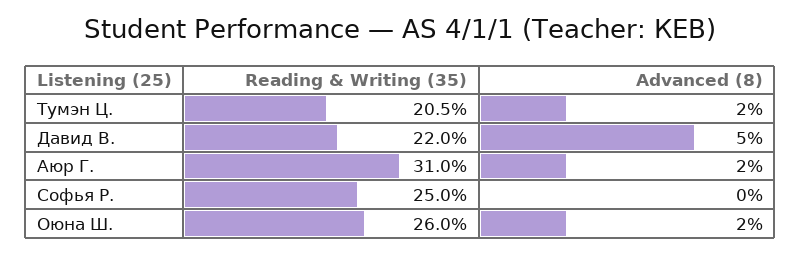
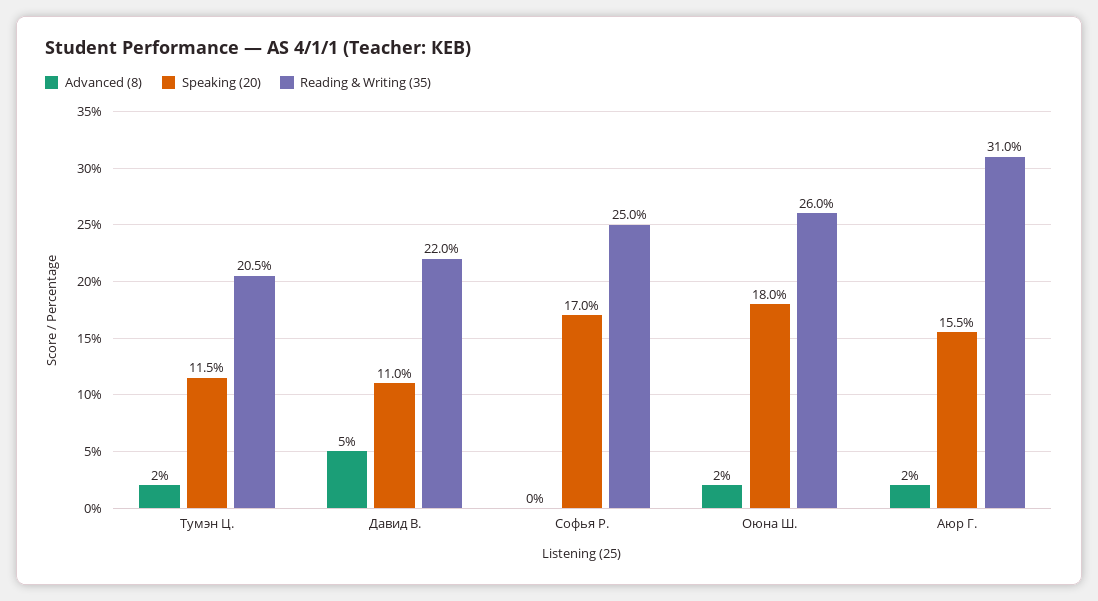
Speaking (20), Тумэн Ц.: none -> 11.5
Speaking (20), Давид В.: none -> 11
Speaking (20), Софья Р.: none -> 17
Speaking (20), Оюна Ш.: none -> 18
Speaking (20), Аюр Г.: none -> 15.5

